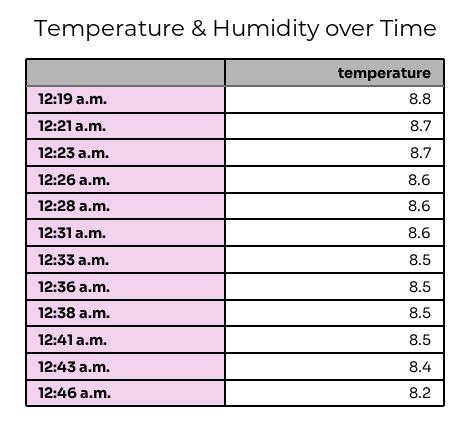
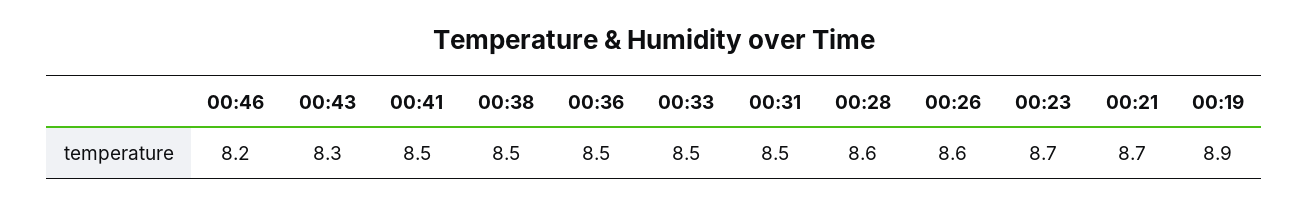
12:19 a.m.: 8.8 -> 8.9
12:31 a.m.: 8.6 -> 8.5
12:43 a.m.: 8.4 -> 8.3

